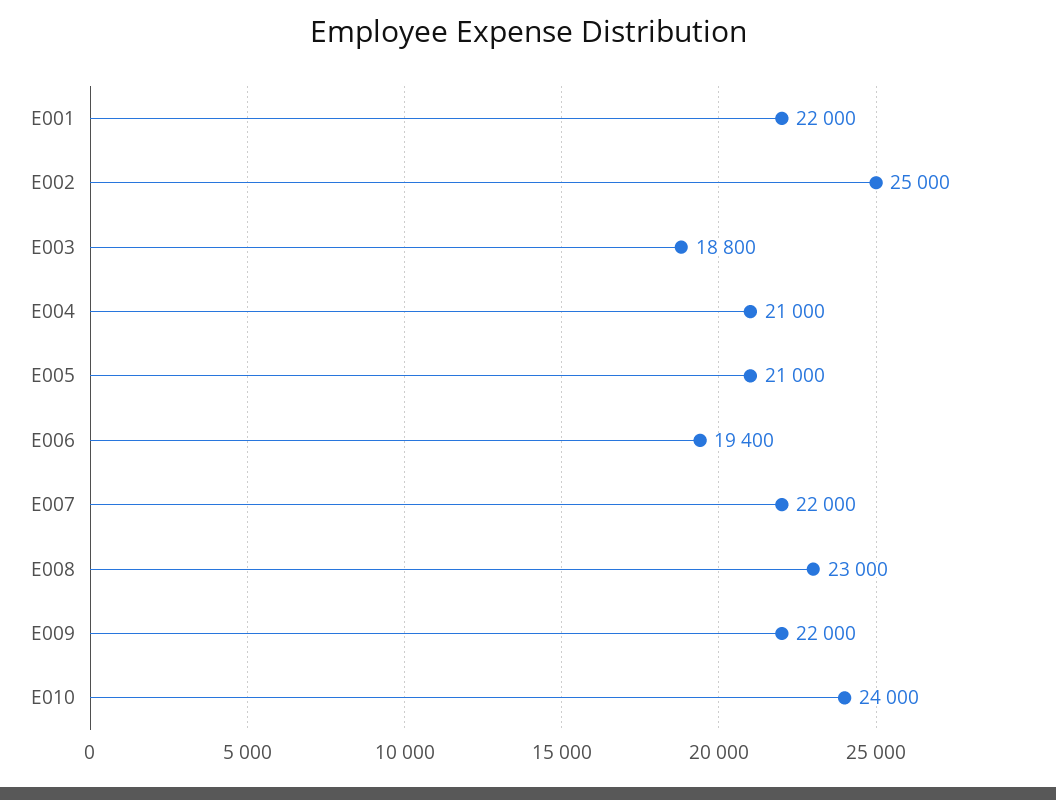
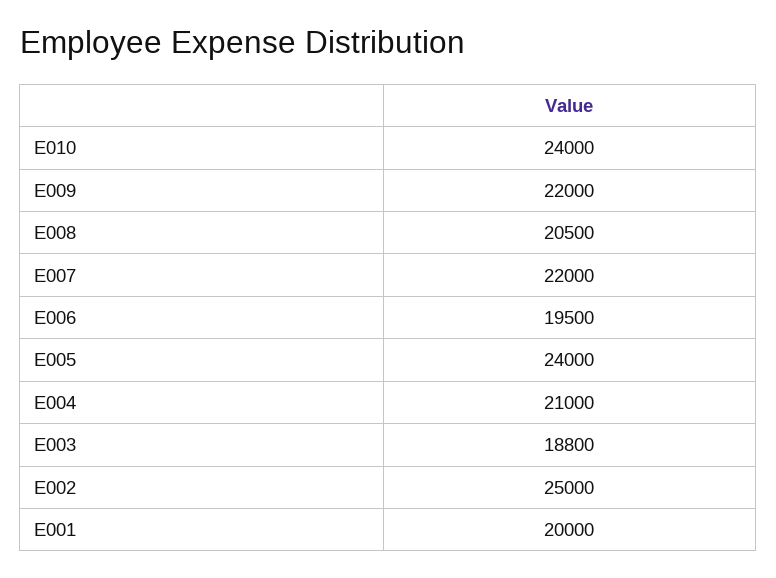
E001: 22000 -> 20000
E005: 21000 -> 24000
E006: 19400 -> 19500
E008: 23000 -> 20500

